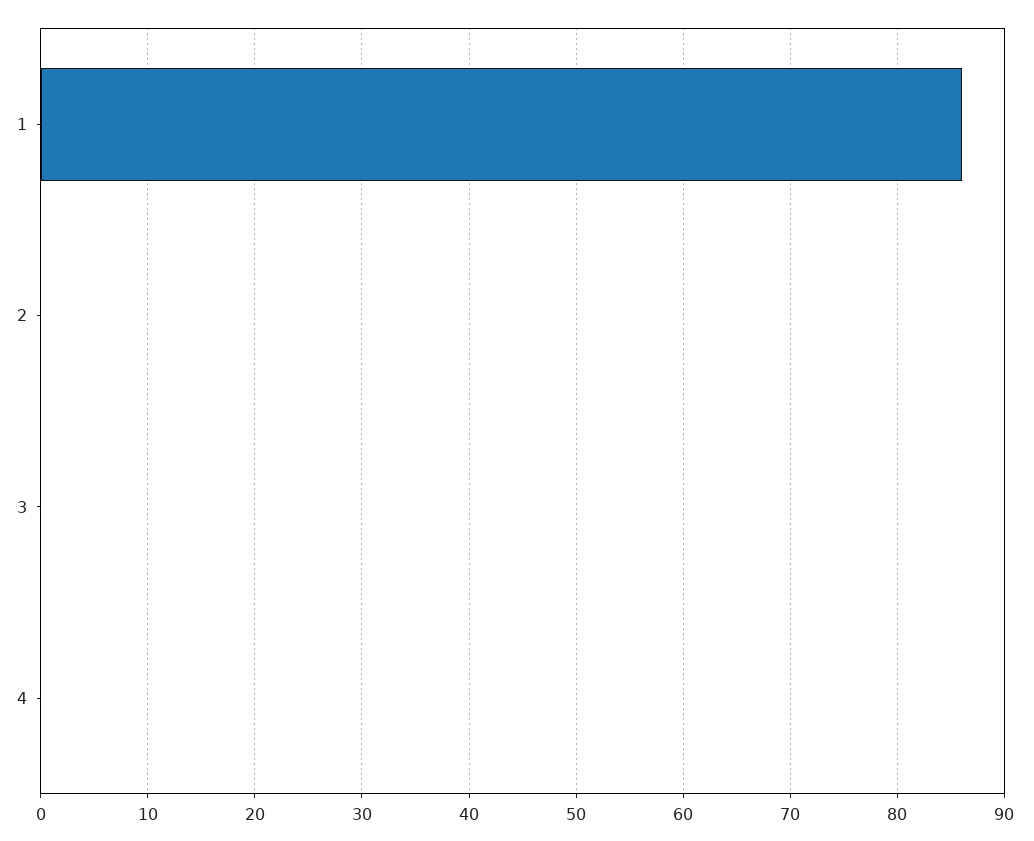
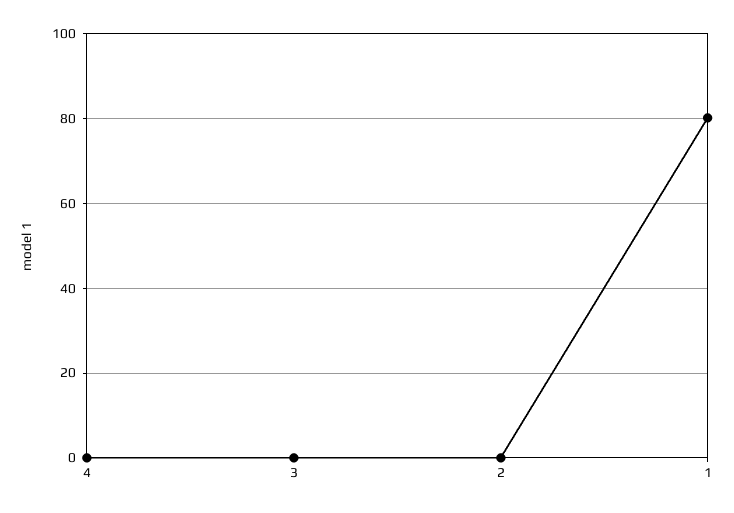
1: 86 -> 80

